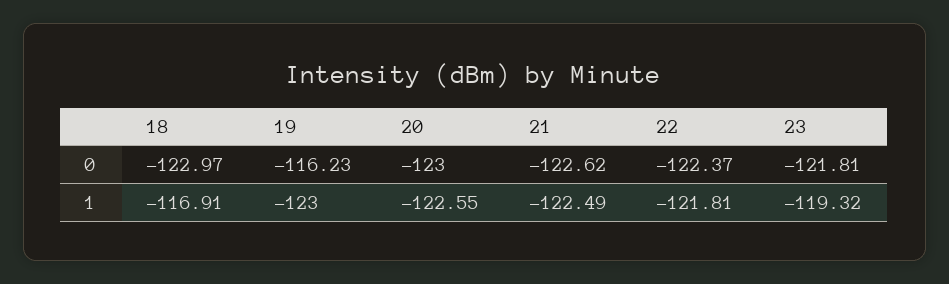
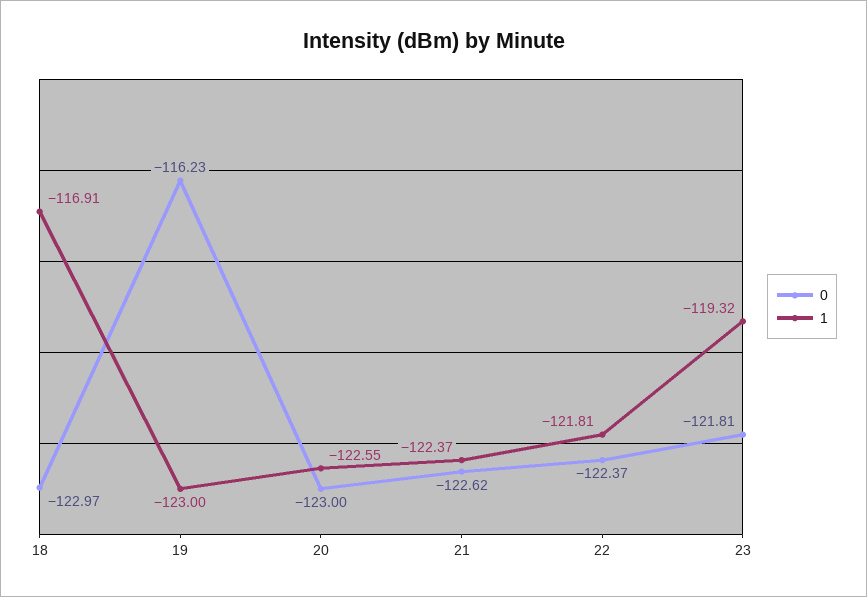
1, 21: -122.49 -> -122.37

